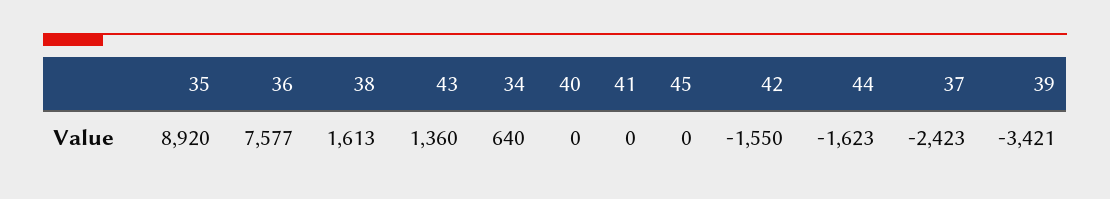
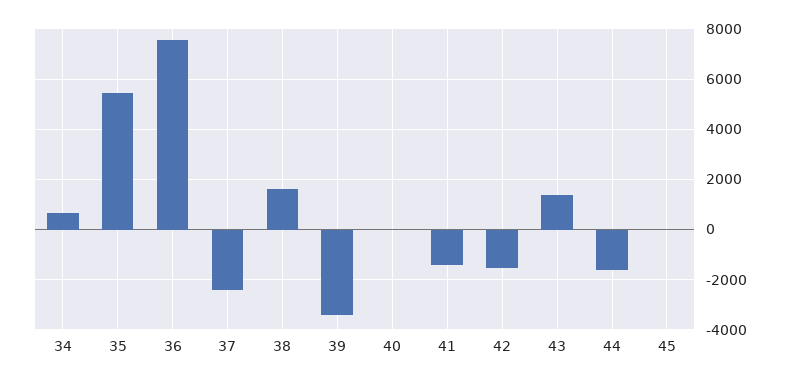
35: 8920 -> 5500
41: 0 -> -1500

